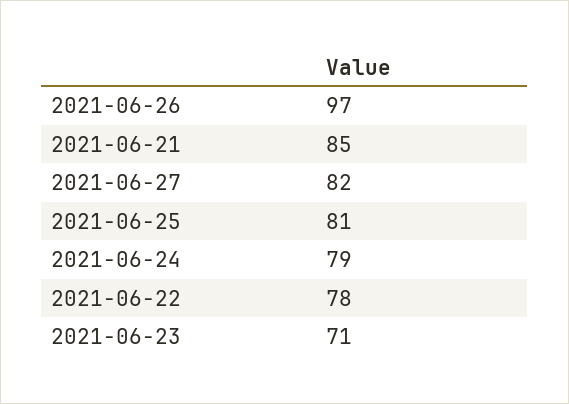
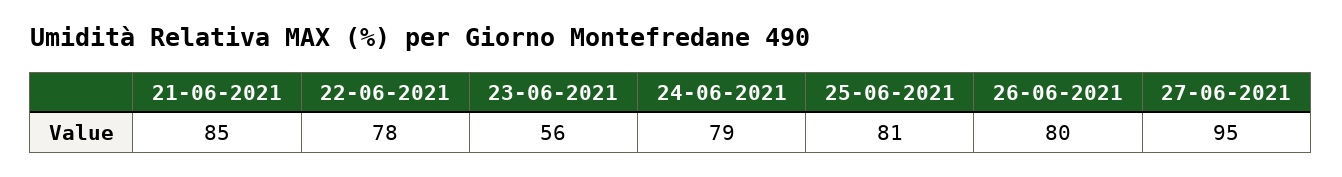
2021-06-26: 97 -> 80
2021-06-27: 82 -> 95
2021-06-23: 71 -> 56

